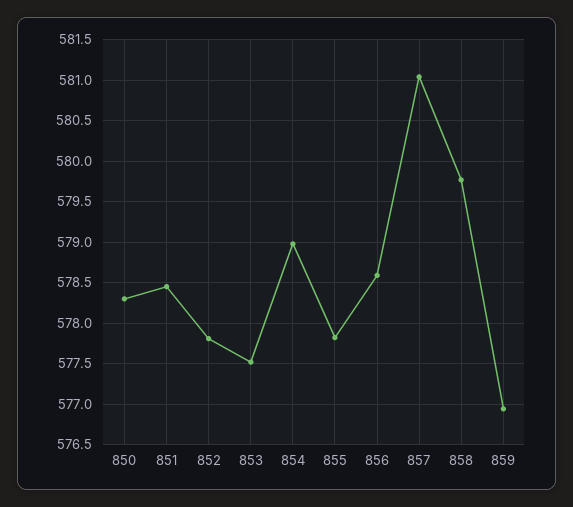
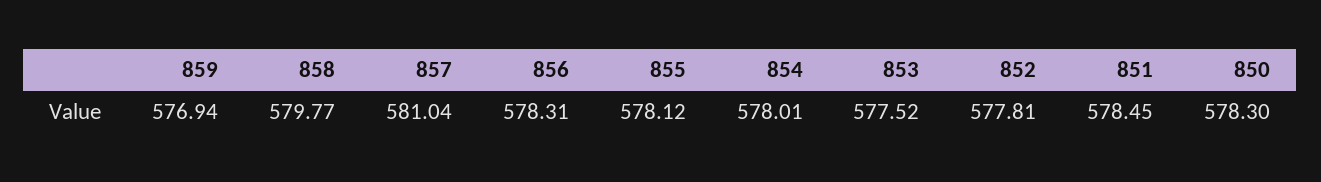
854: 579 -> 578.01
855: 577.8 -> 578.12
856: 578.6 -> 578.31

